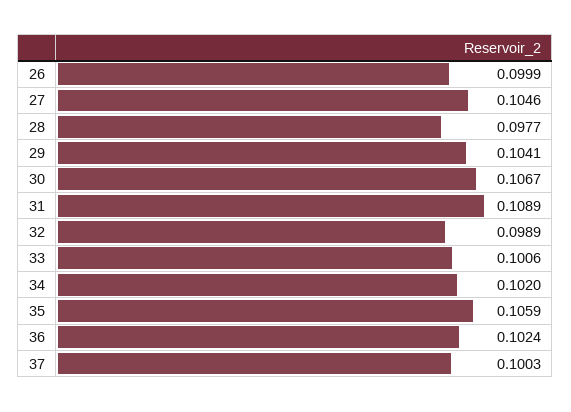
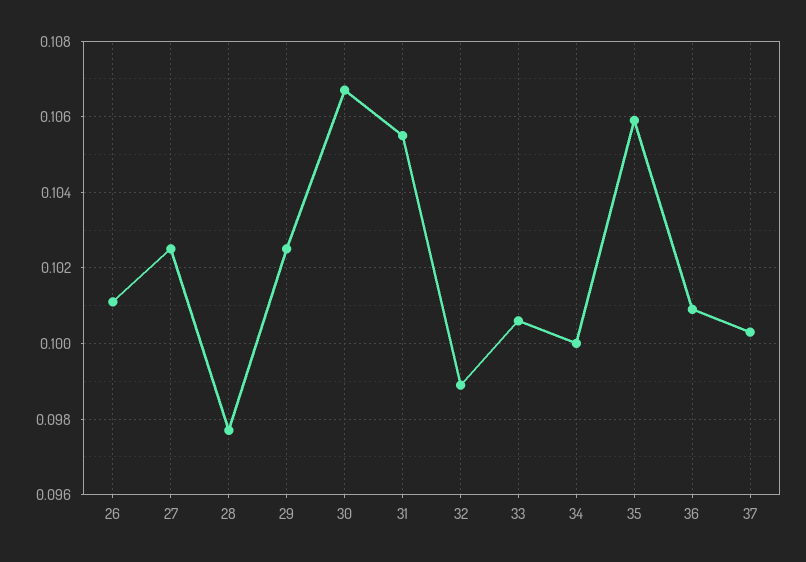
26: 0.0999 -> 0.101
27: 0.1046 -> 0.1025
29: 0.1041 -> 0.1025
31: 0.1089 -> 0.1055
34: 0.102 -> 0.1
36: 0.1024 -> 0.101

